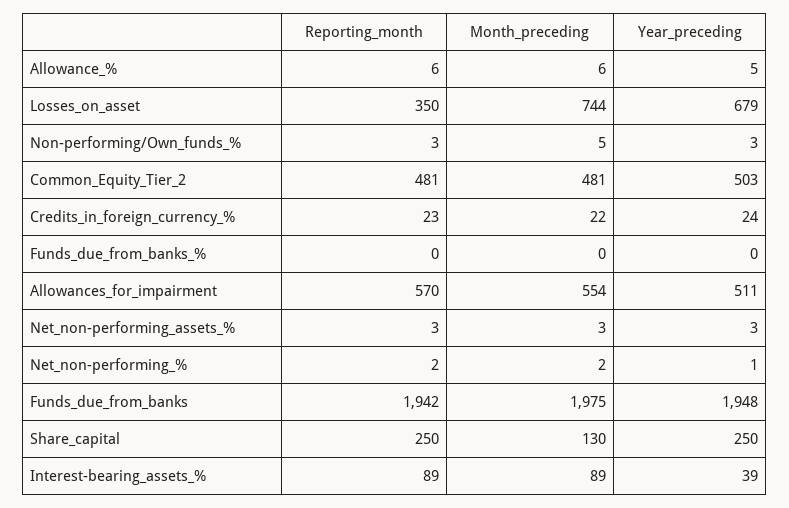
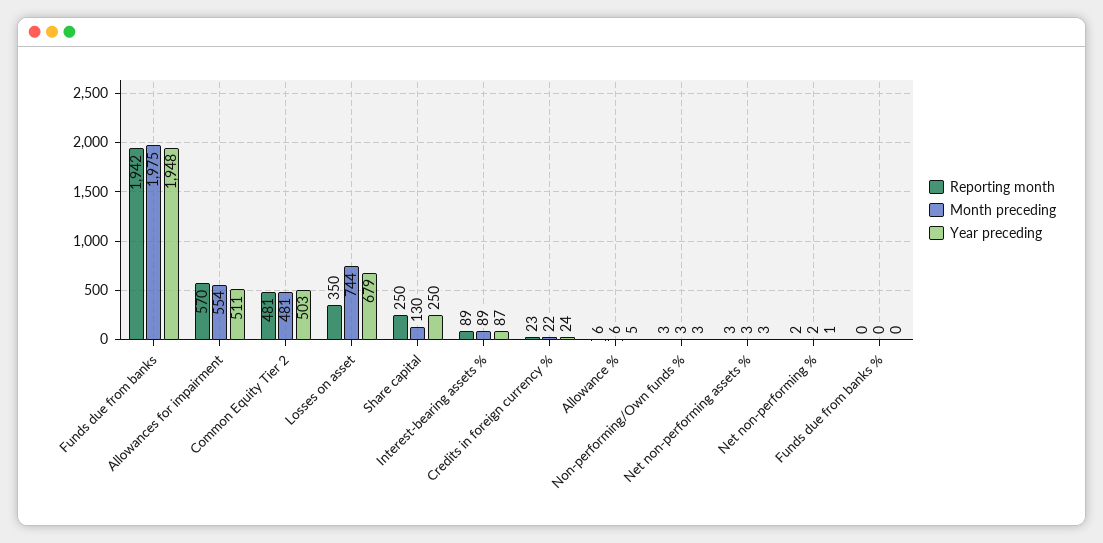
Month_preceding, Non-performing/Own_funds_%: 5 -> 3
Year_preceding, Interest-bearing_assets_%: 39 -> 87

